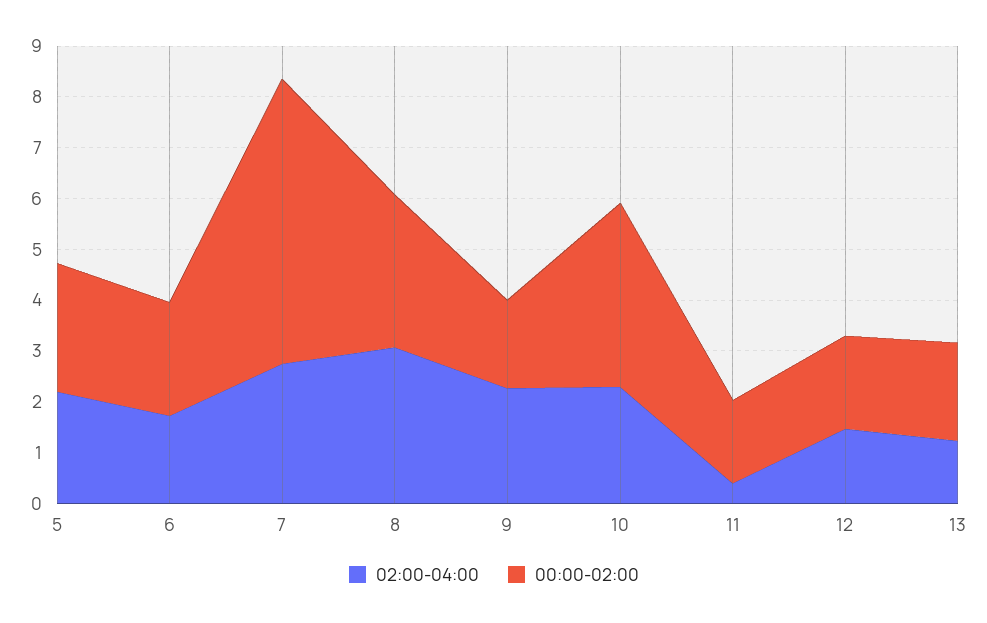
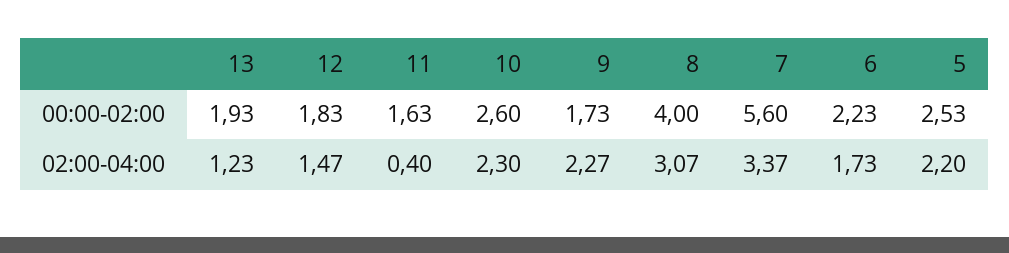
02:00-04:00, 7: 2.8 -> 3.37
00:00-02:00, 8: 3 -> 4
00:00-02:00, 10: 3.6 -> 2.6

